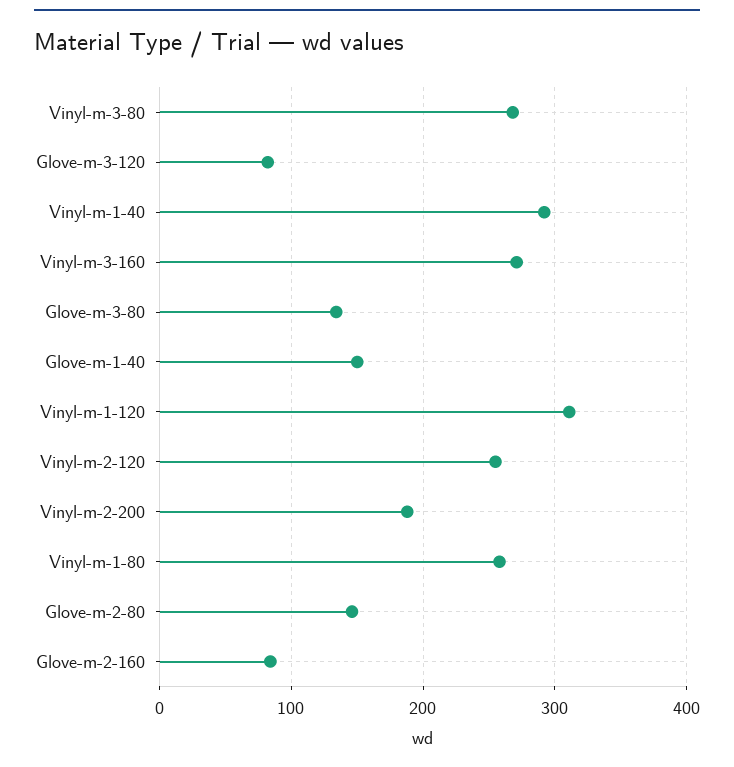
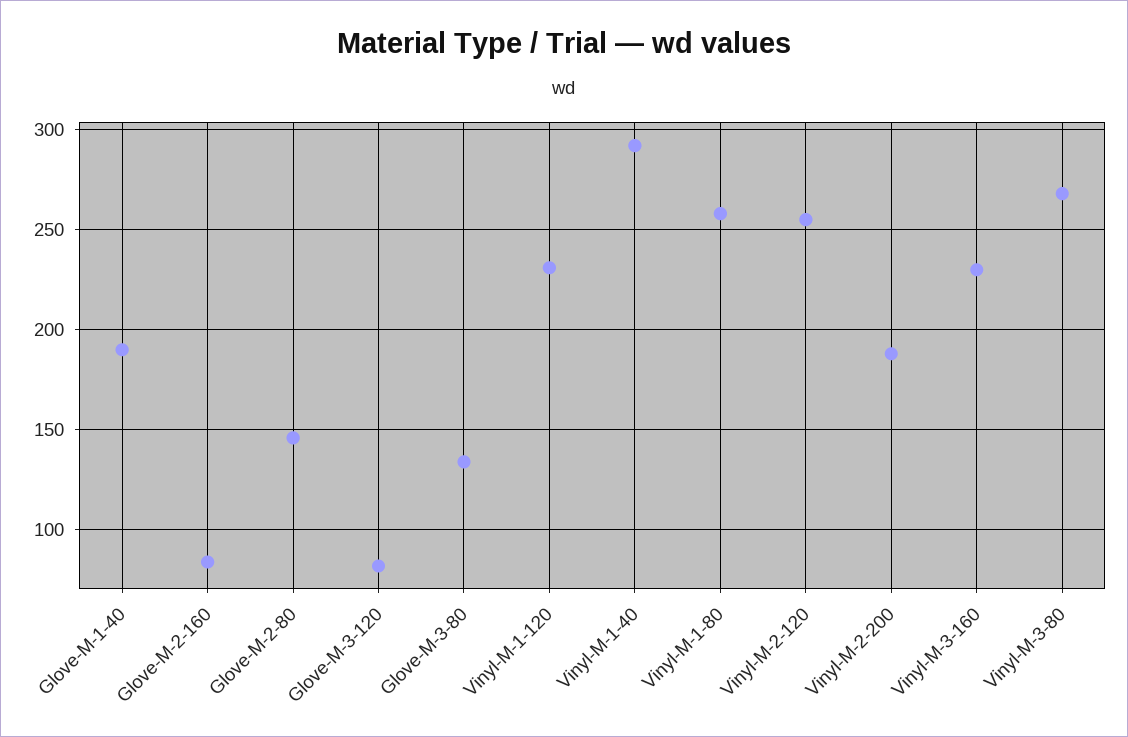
Vinyl-m-3-160: 270 -> 230
Glove-m-1-40: 150 -> 190
Vinyl-m-1-120: 310 -> 230

